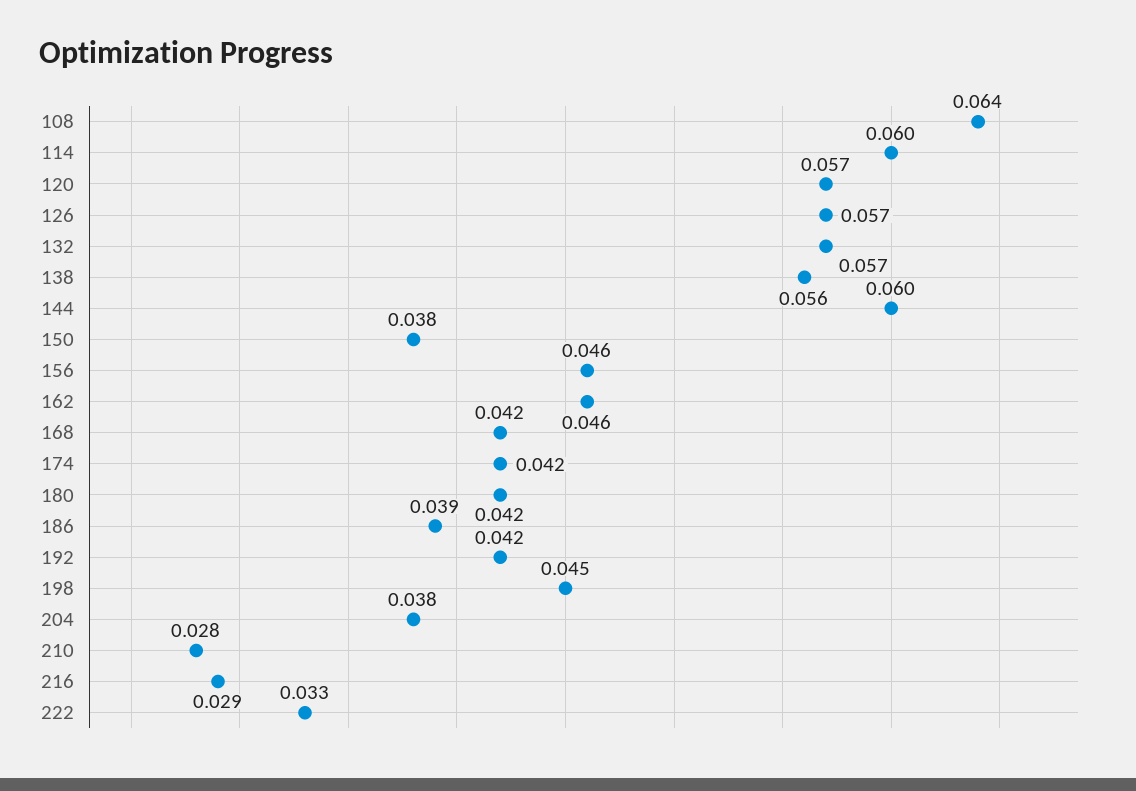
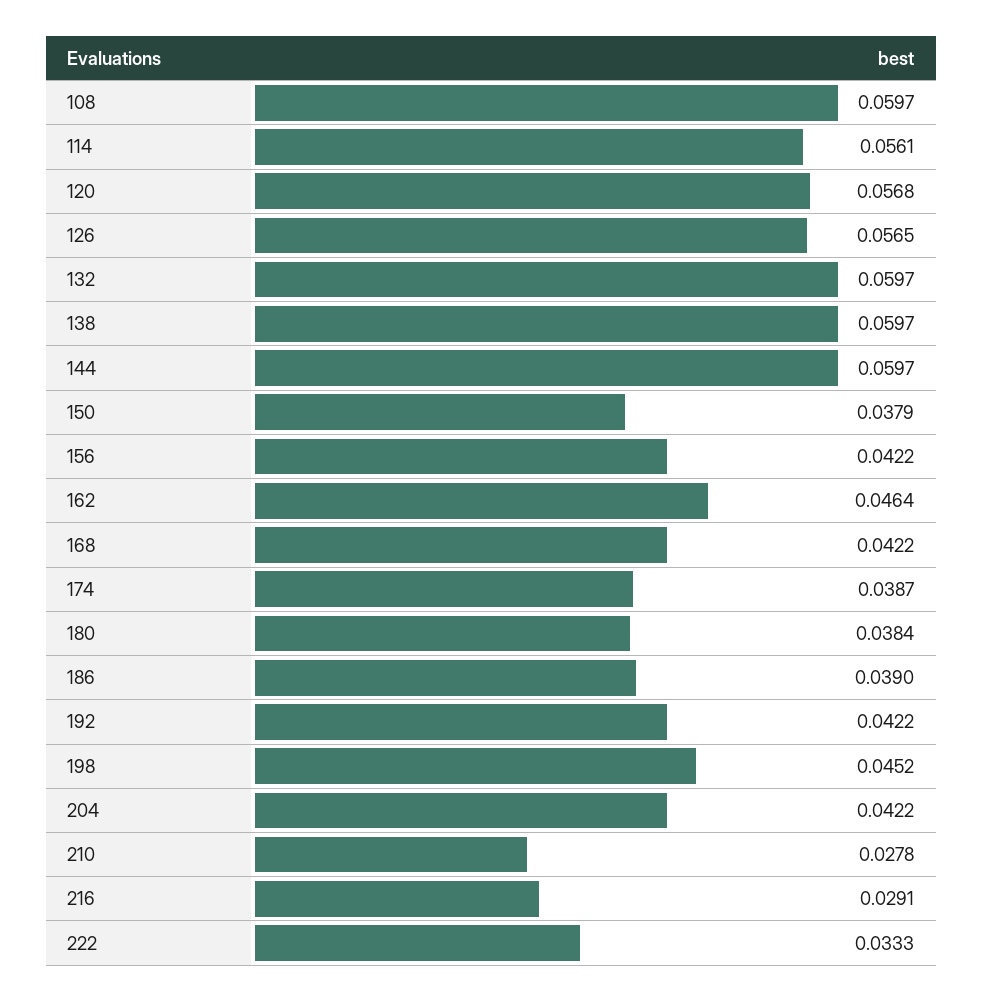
108: 0.064 -> 0.0597
114: 0.06 -> 0.0561
132: 0.057 -> 0.0597
138: 0.056 -> 0.0597
156: 0.046 -> 0.0422
174: 0.042 -> 0.0387
180: 0.042 -> 0.0384
204: 0.038 -> 0.0422

